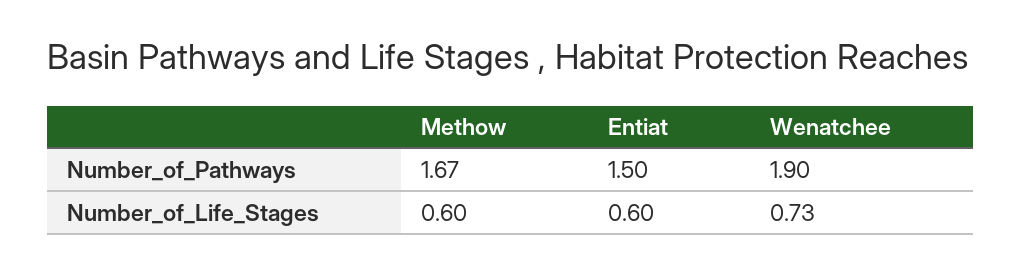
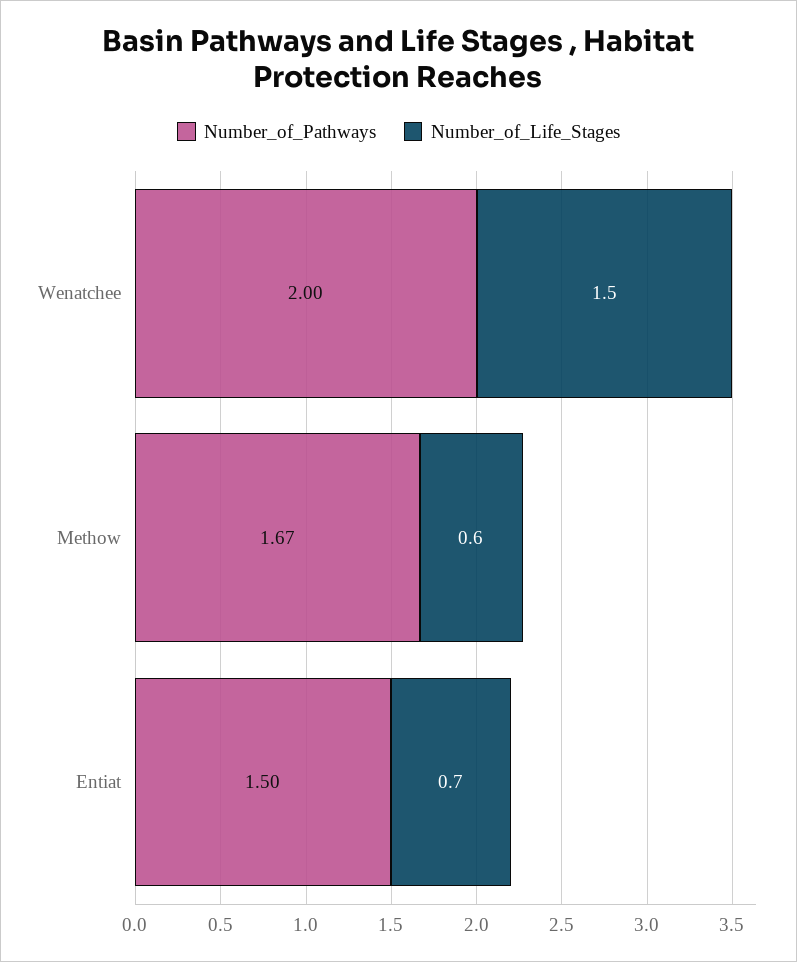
Number_of_Pathways, Wenatchee: 1.9 -> 2
Number_of_Life_Stages, Entiat: 0.6 -> 0.7
Number_of_Life_Stages, Wenatchee: 0.73 -> 1.5

